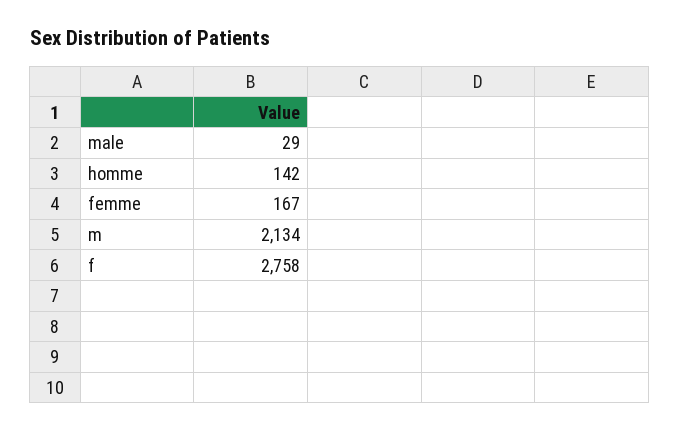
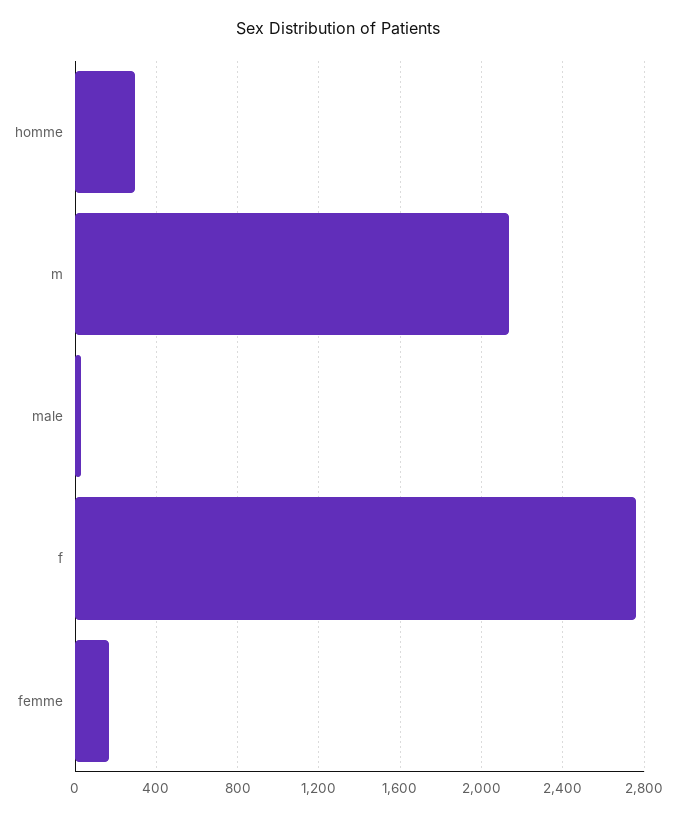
homme: 142 -> 300

